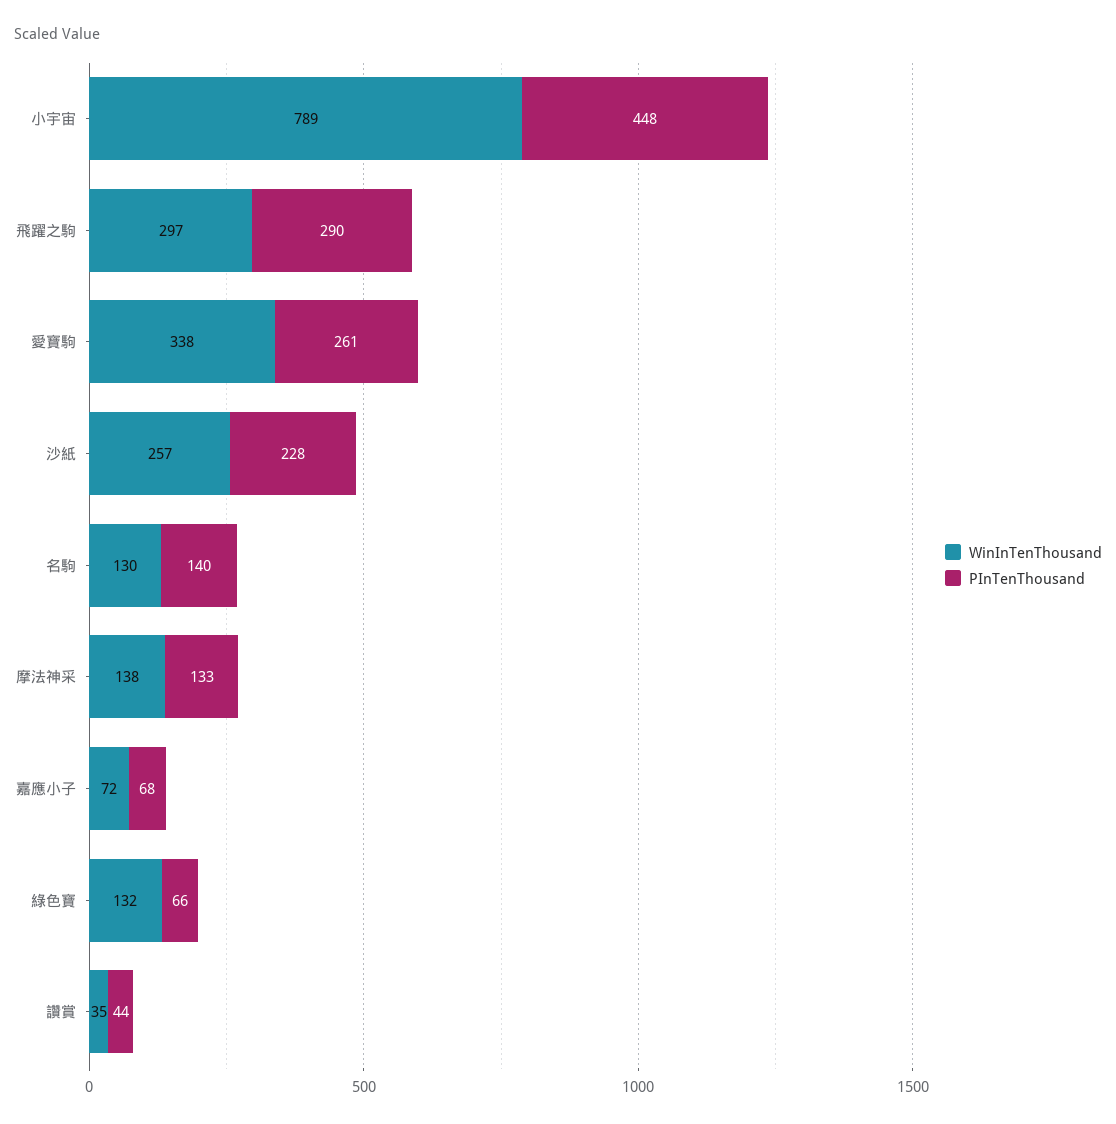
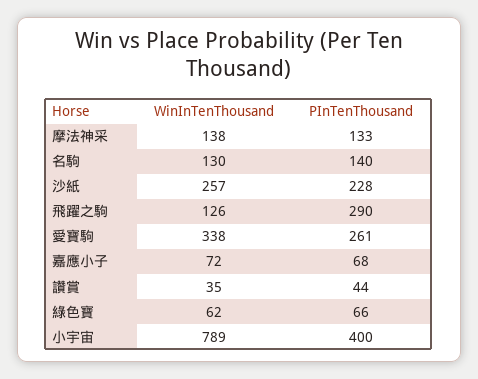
PInTenThousand, 小宇宙: 448 -> 400
WinInTenThousand, 飛躍之駒: 297 -> 126
WinInTenThousand, 綠色寶: 132 -> 62

